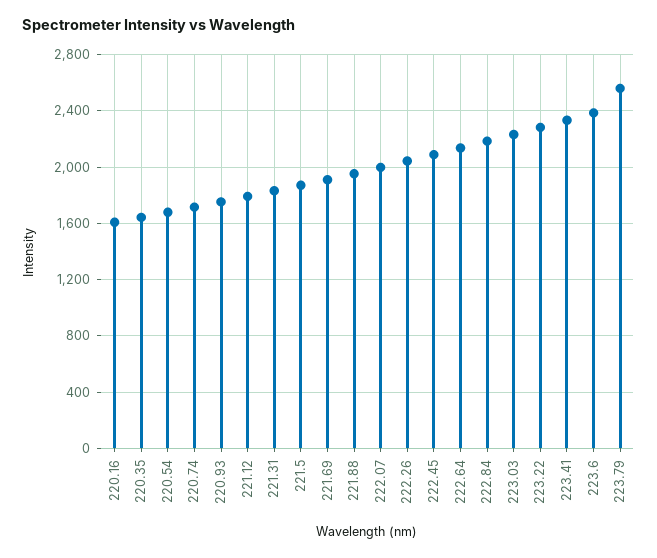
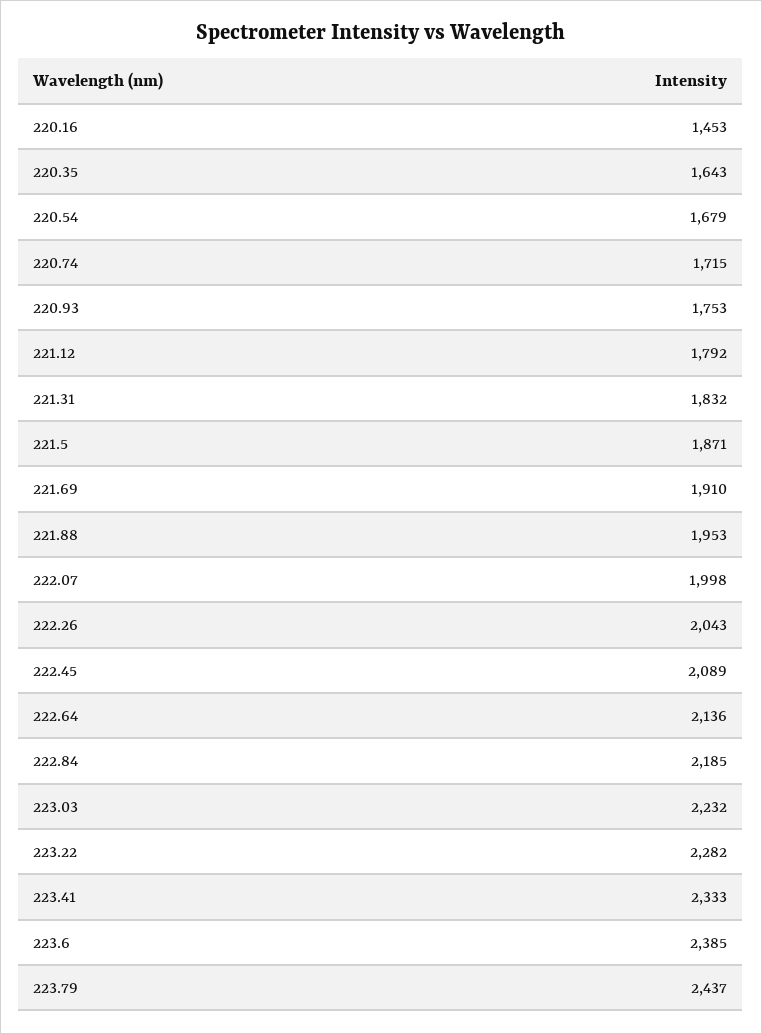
220.16: 1600 -> 1453
223.79: 2550 -> 2437

